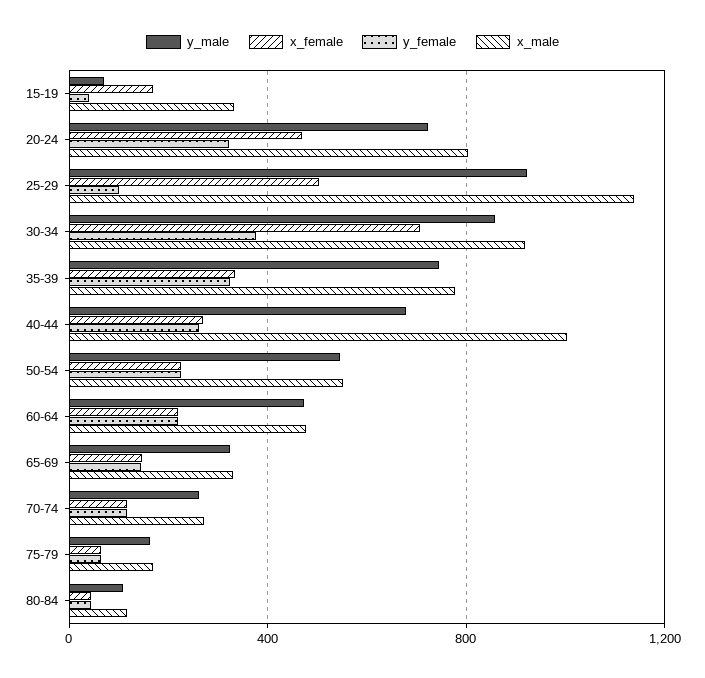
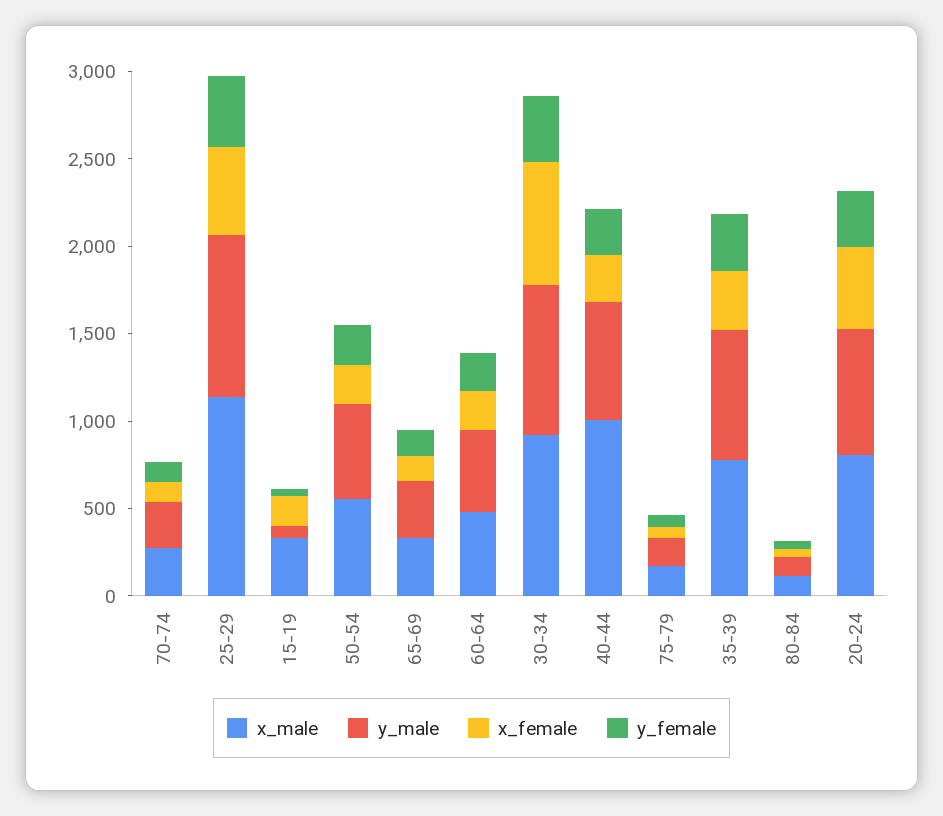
y_female, 25-29: 100 -> 400

